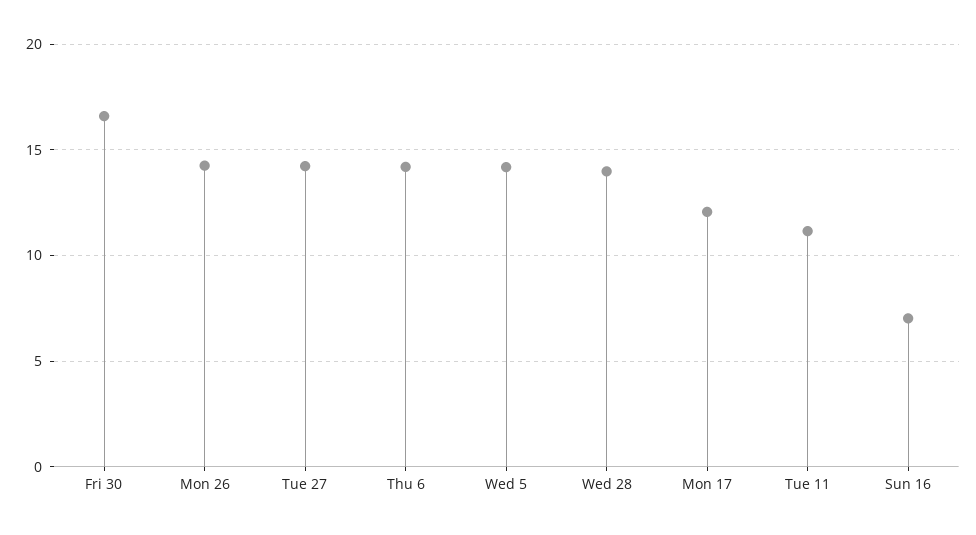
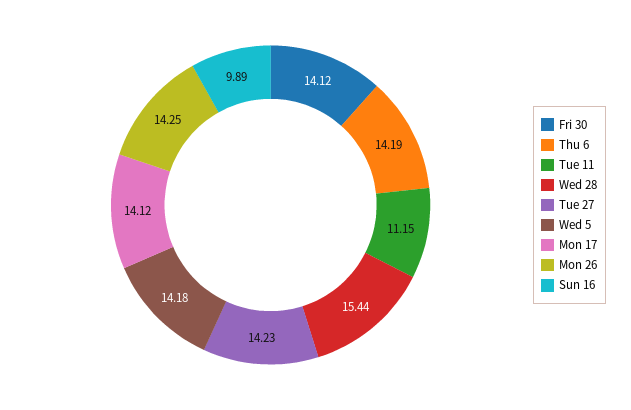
Fri 30: 16.5 -> 14.12
Wed 28: 14 -> 15.44
Mon 17: 12 -> 14.12
Sun 16: 7 -> 9.89

